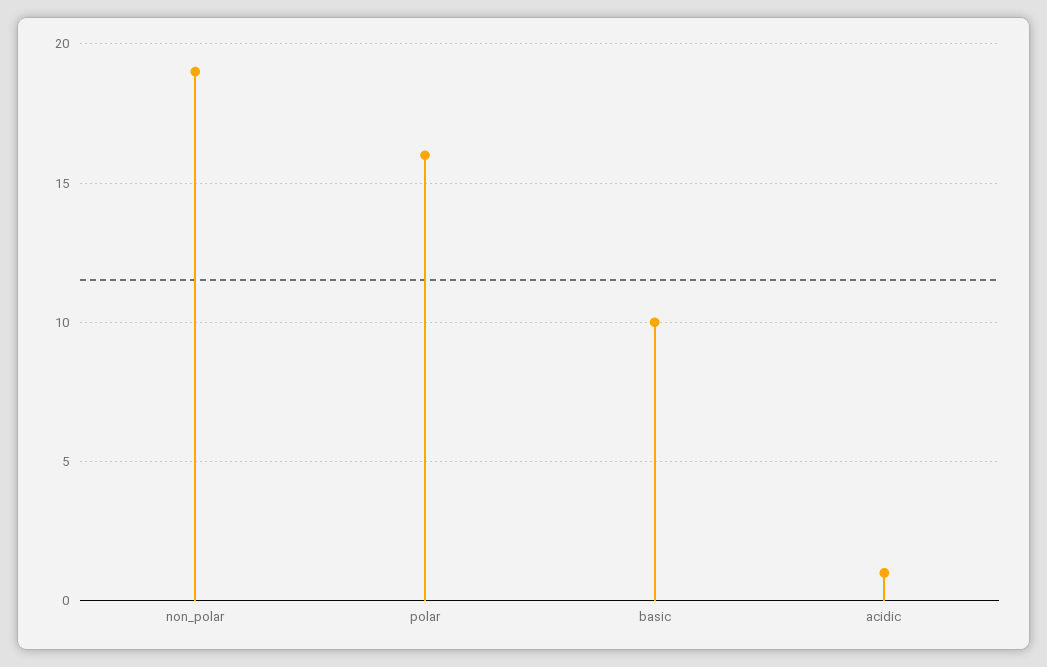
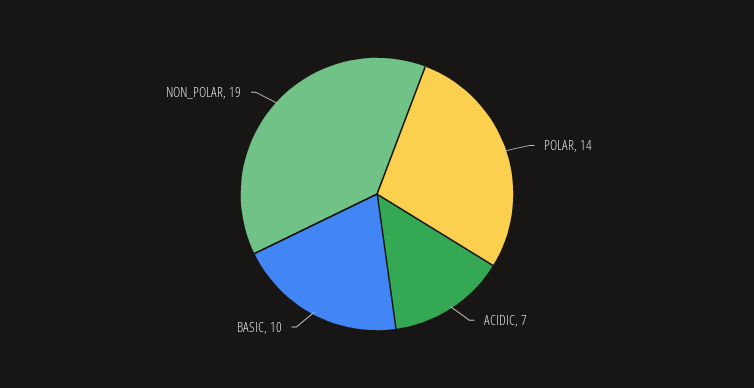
polar: 16 -> 14
acidic: 1 -> 7

